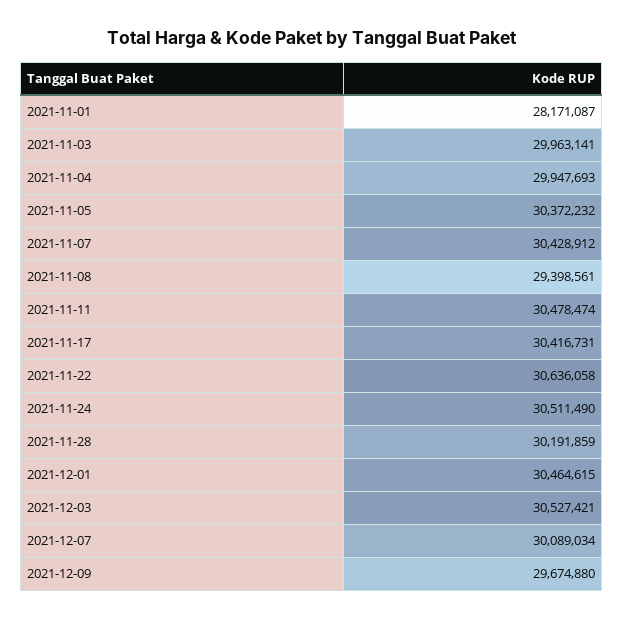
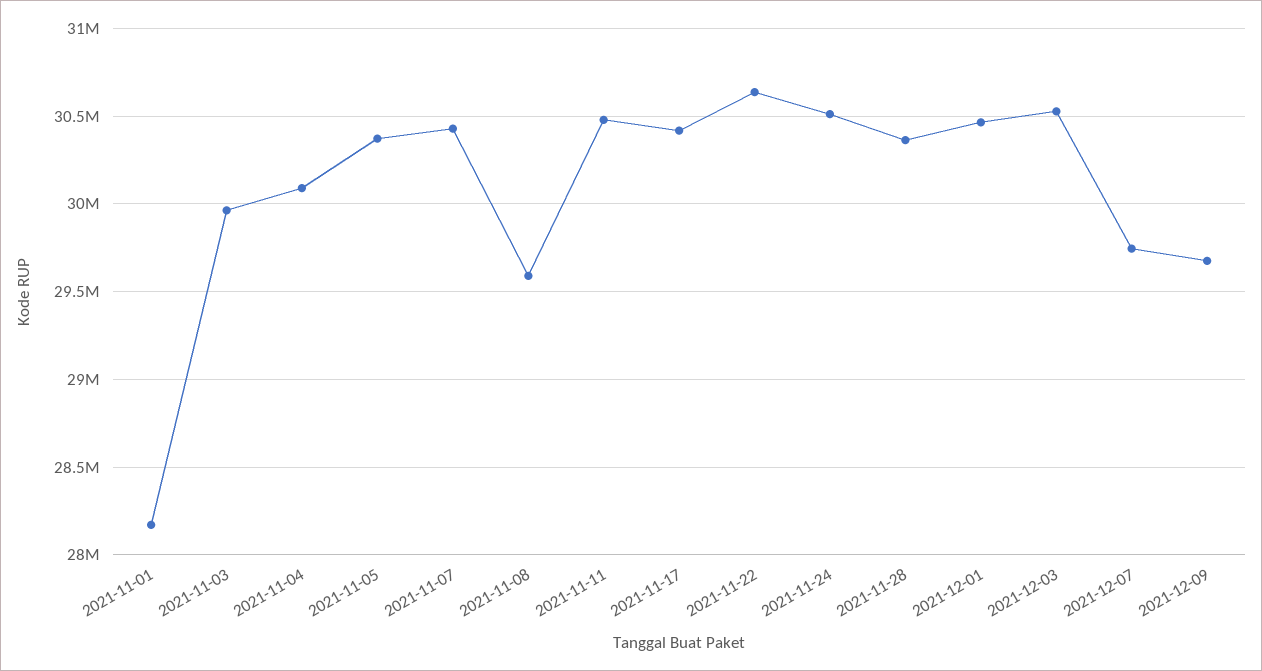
2021-11-04: 29947693 -> 30100000
2021-11-08: 29398561 -> 29600000
2021-11-28: 30191859 -> 30350000
2021-12-07: 30089034 -> 29750000

